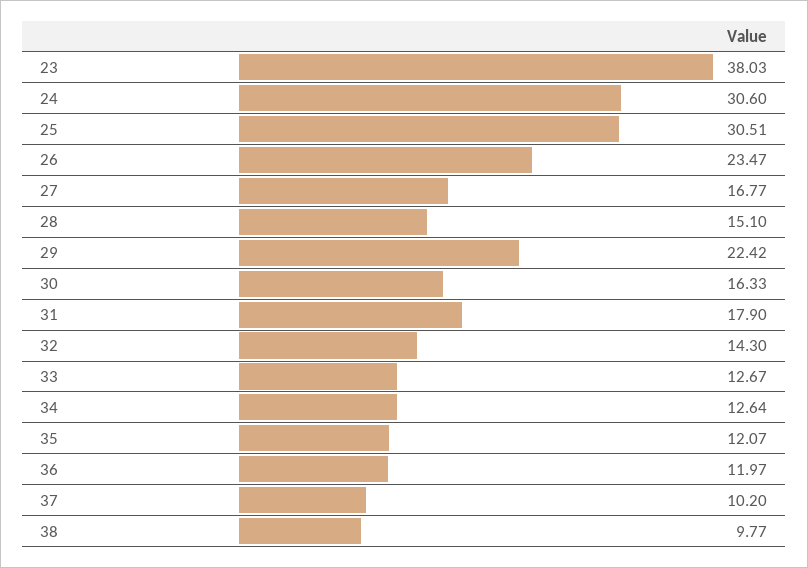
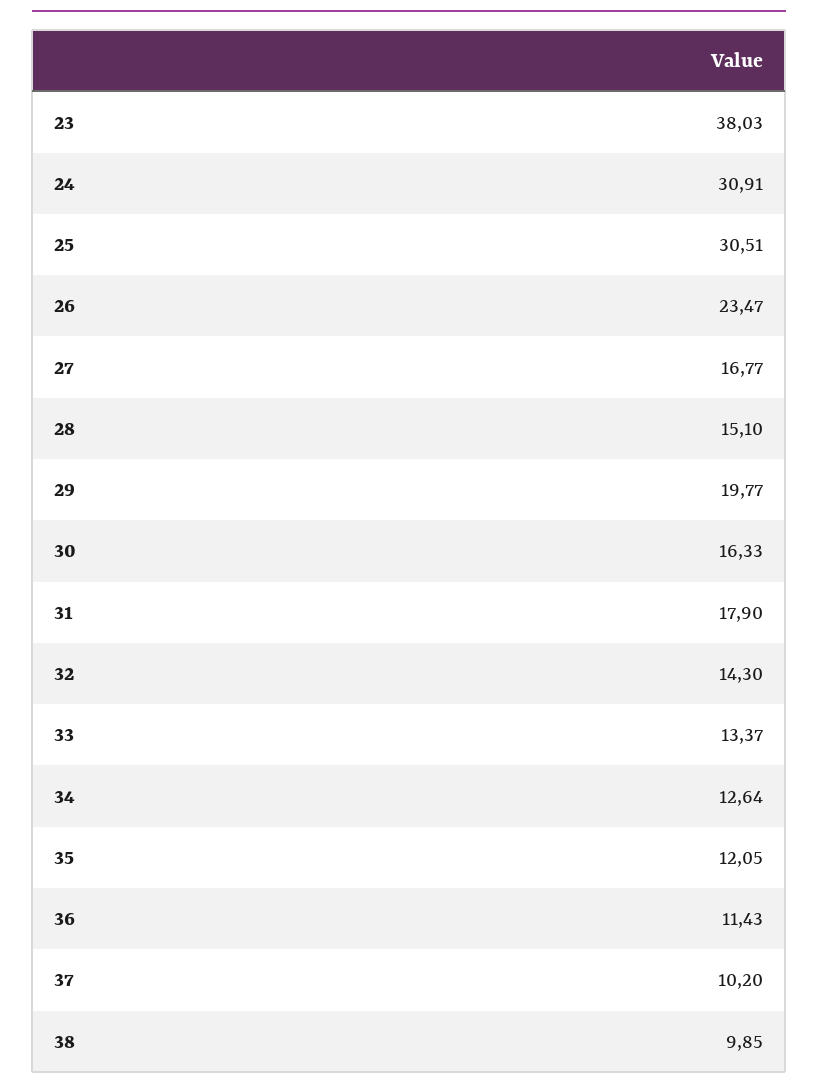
24: 30.6 -> 30.91
29: 22.42 -> 19.77
33: 12.67 -> 13.37
35: 12.07 -> 12.05
36: 11.97 -> 11.43
38: 9.77 -> 9.85

